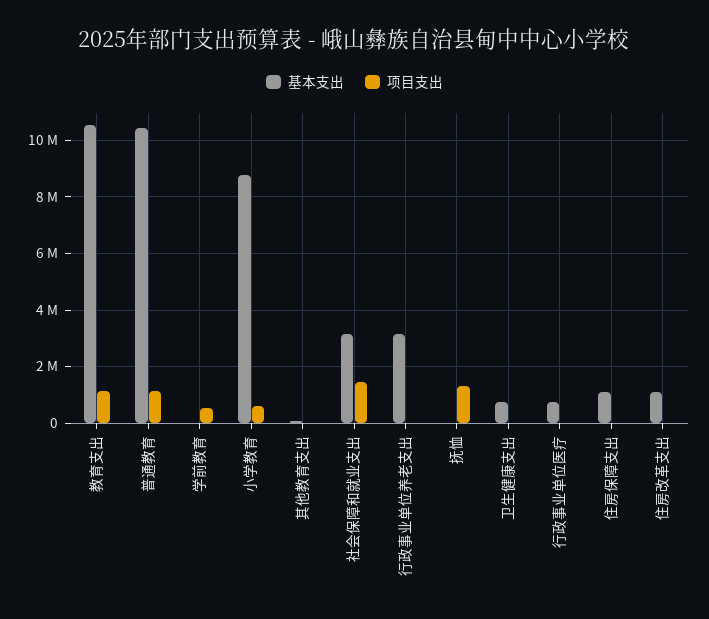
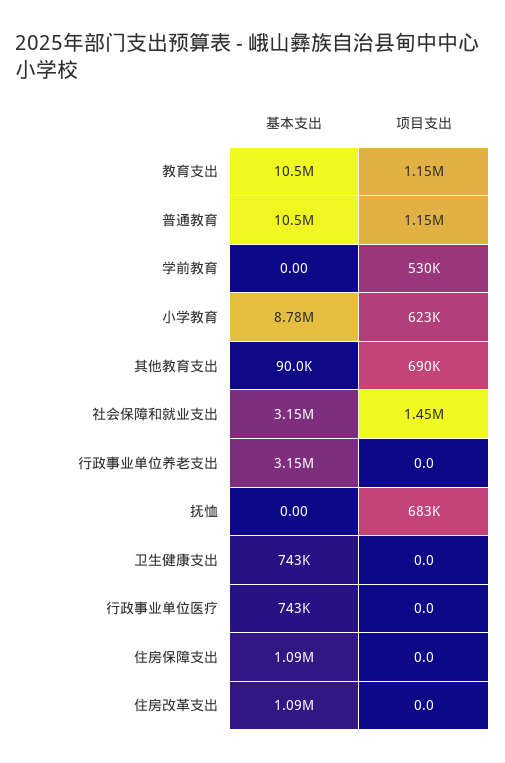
项目支出, 其他教育支出: 0 -> 690000
项目支出, 抚恤: 1250000 -> 683000

